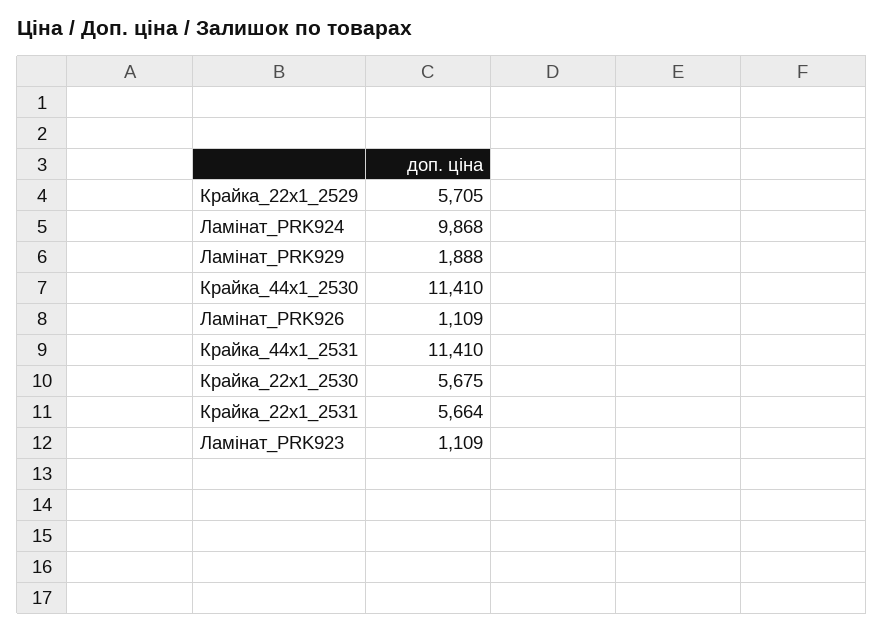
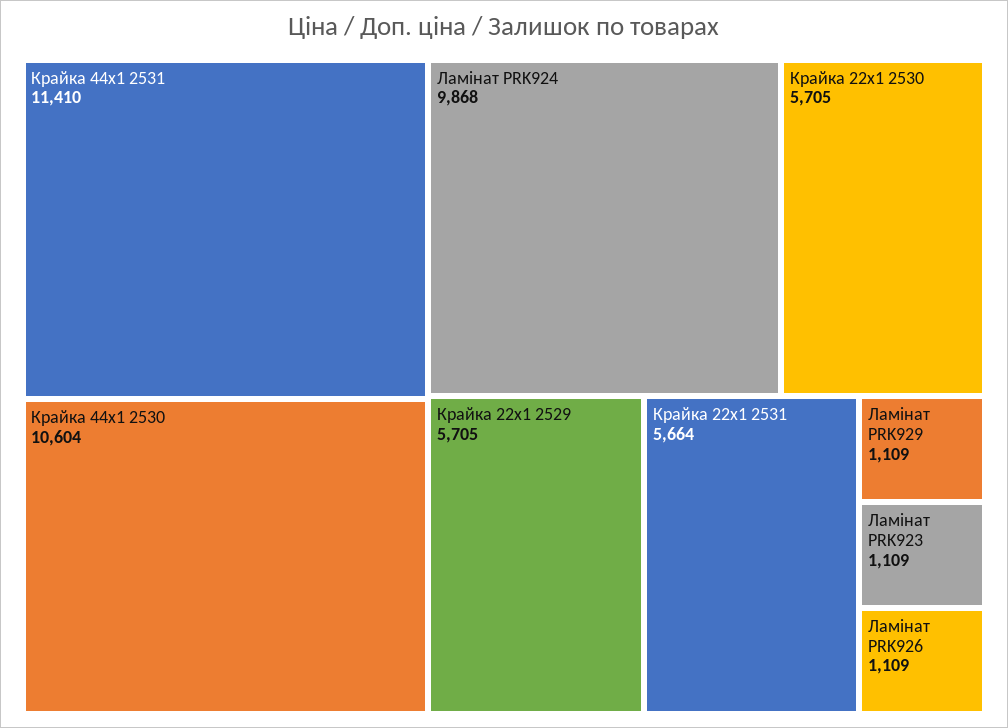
Ламінат_PRK929: 1888 -> 1109
Крайка_44x1_2530: 11410 -> 10604
Крайка_22x1_2530: 5675 -> 5705

